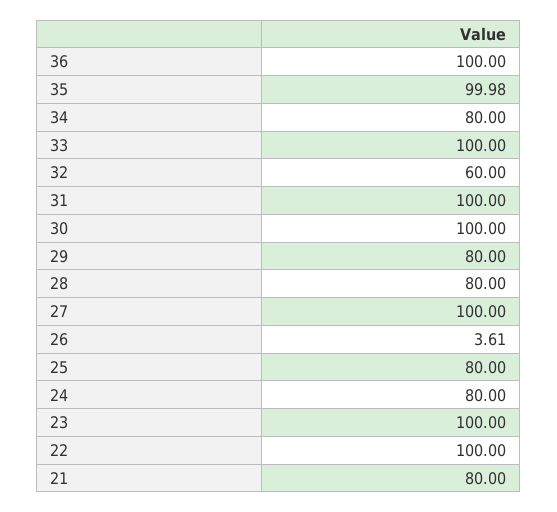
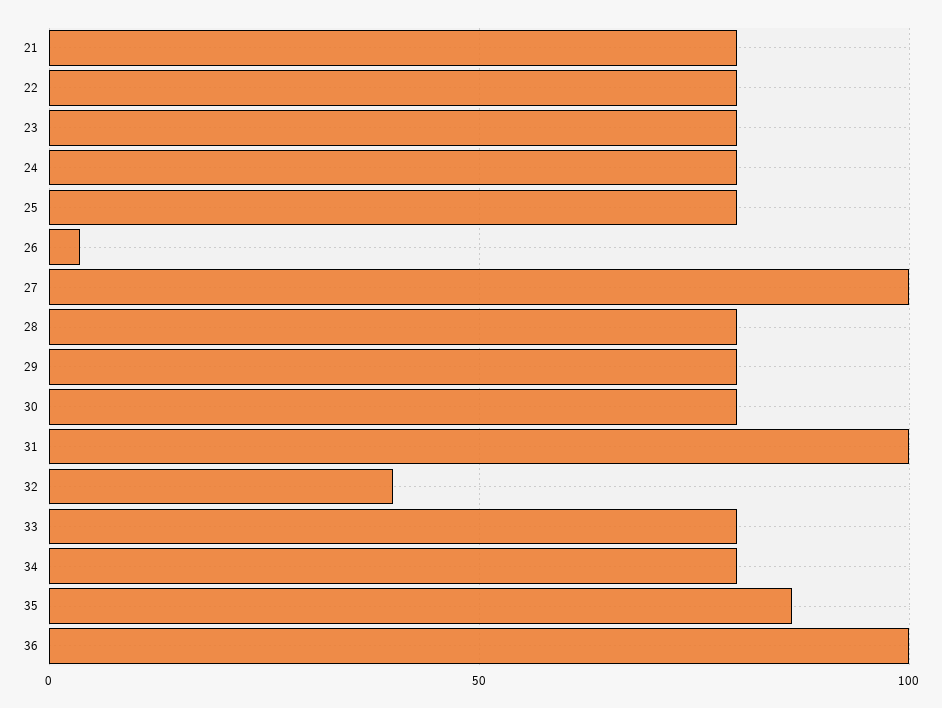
35: 99.98 -> 85
33: 100 -> 80
32: 60 -> 40
30: 100 -> 80
23: 100 -> 80
22: 100 -> 80

